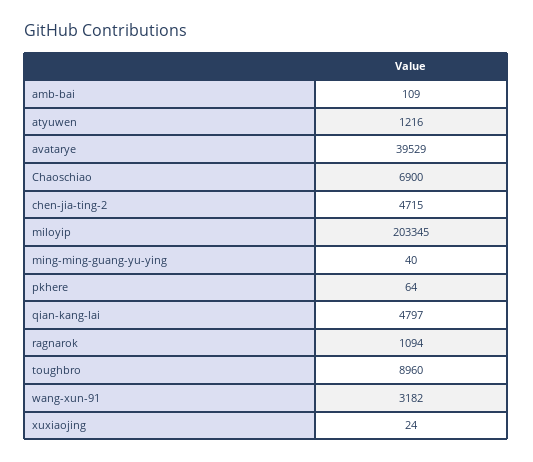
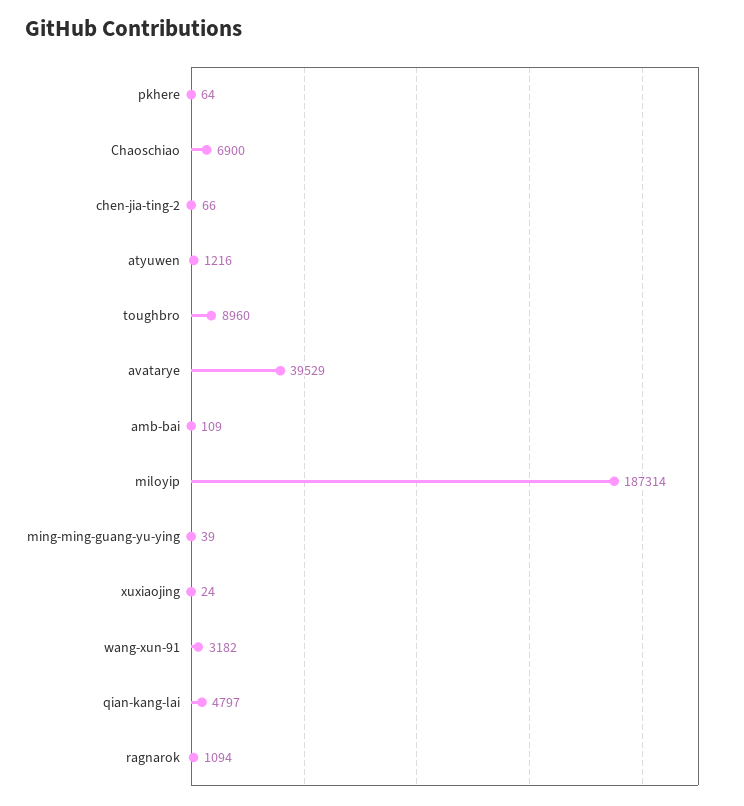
chen-jia-ting-2: 4715 -> 66
miloyip: 203345 -> 187314
ming-ming-guang-yu-ying: 40 -> 39

